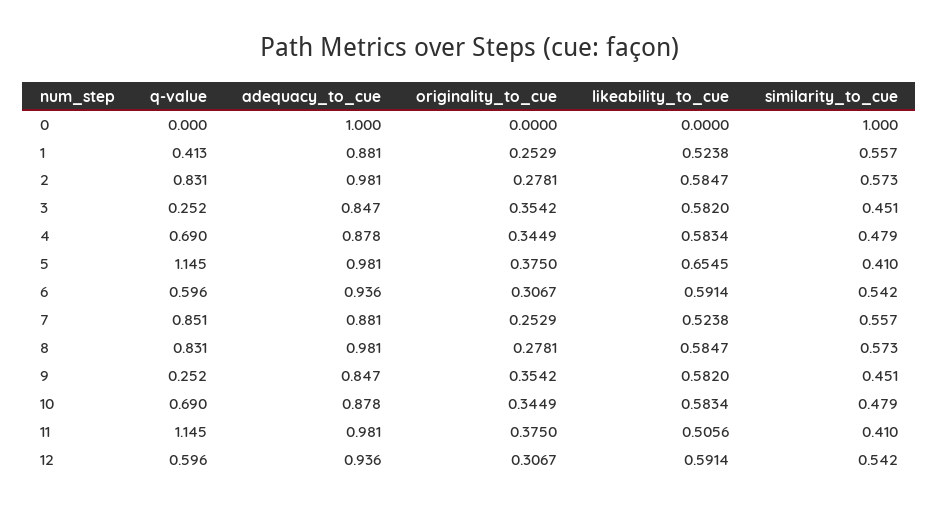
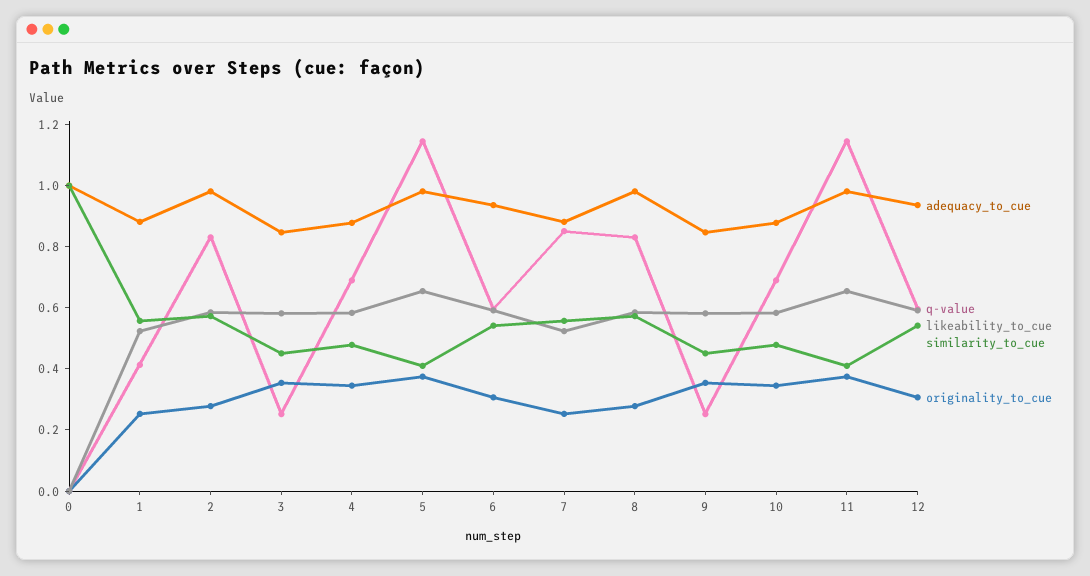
likeability_to_cue, 11: 0.5056 -> 0.65

